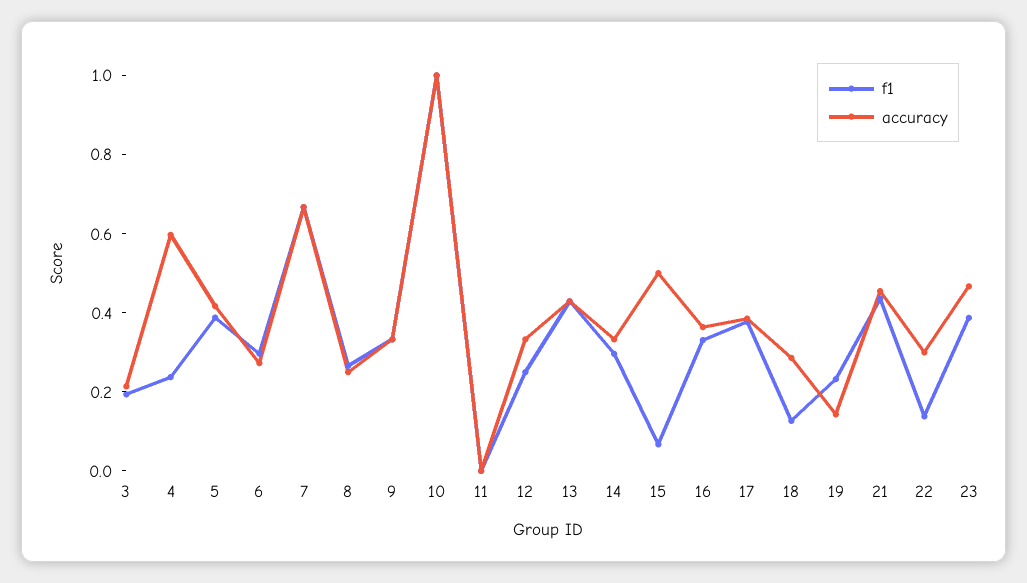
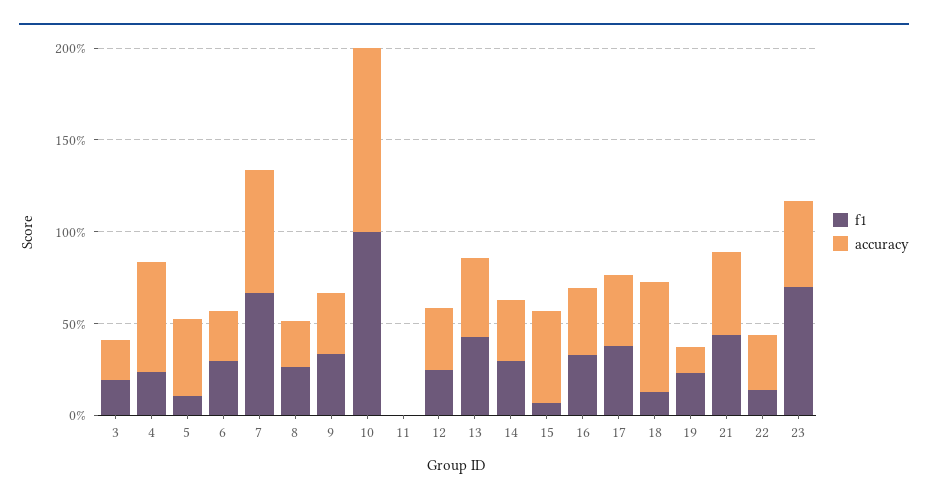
f1, 5: 0.4 -> 0.1
accuracy, 18: 0.3 -> 0.6
f1, 23: 0.4 -> 0.7

